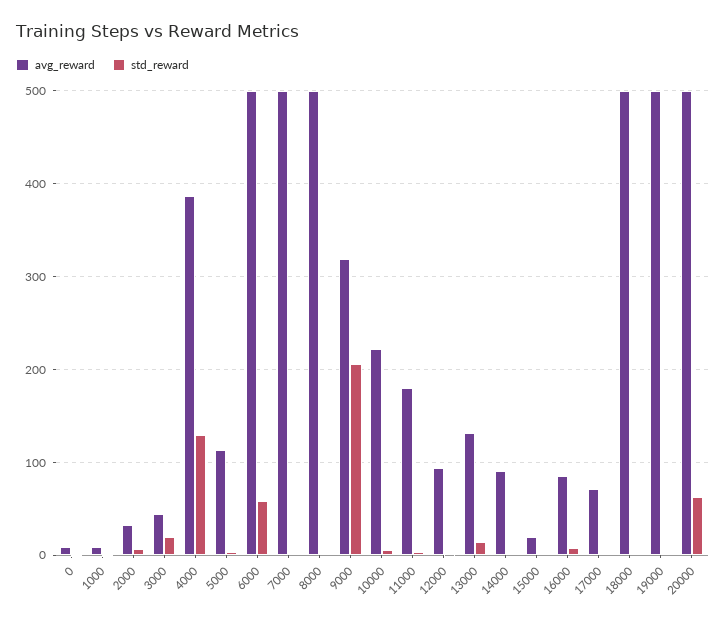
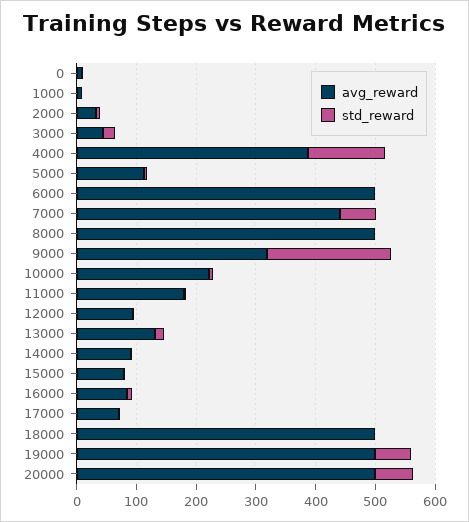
std_reward, 6000: 60 -> 0
avg_reward, 7000: 500 -> 440
std_reward, 7000: 0 -> 60
avg_reward, 15000: 20 -> 80
std_reward, 19000: 0 -> 60

